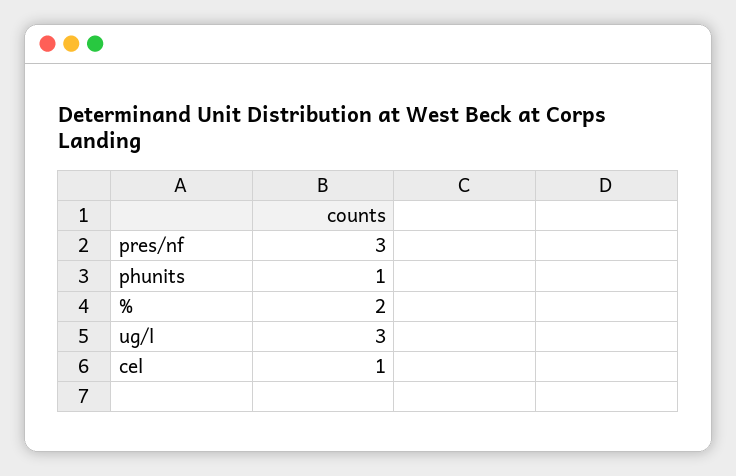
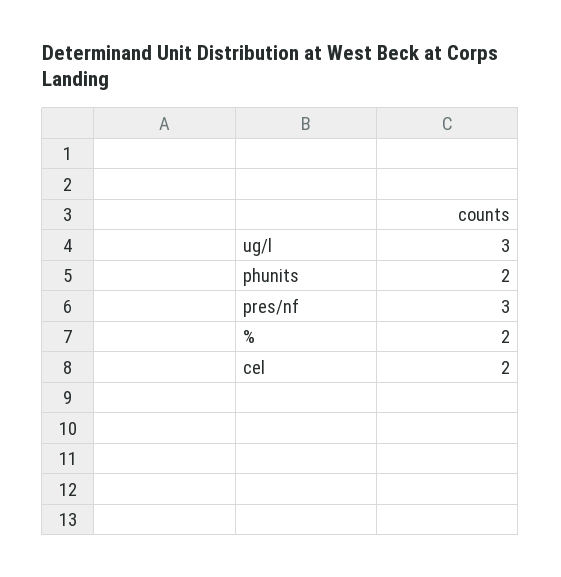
phunits: 1 -> 2
cel: 1 -> 2

